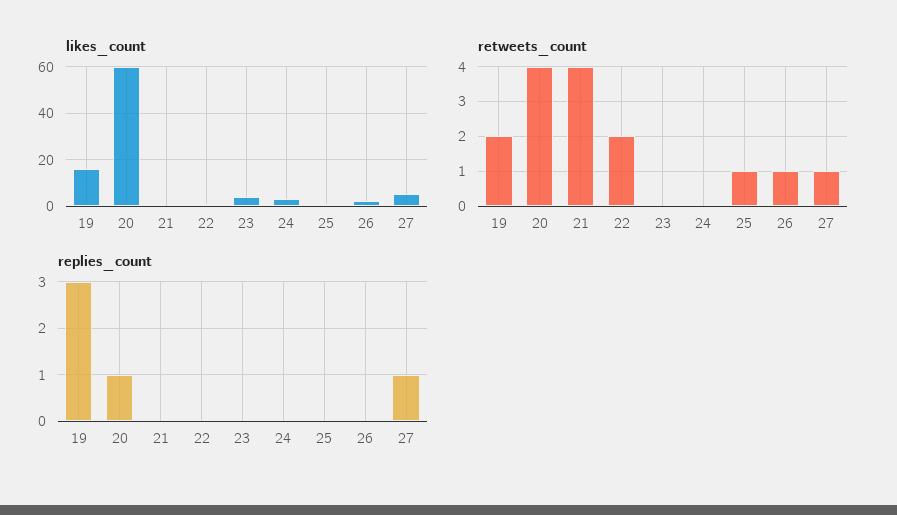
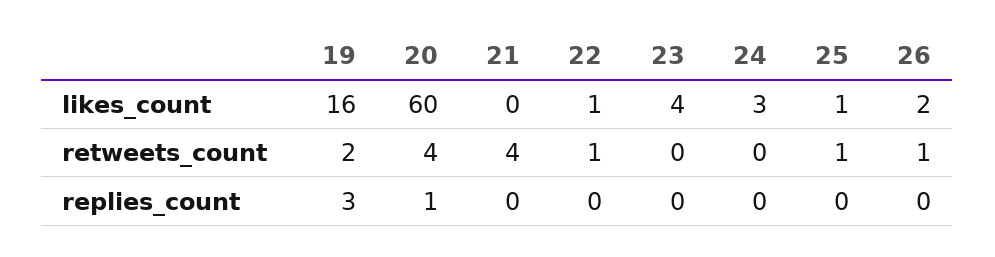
likes_count, 27: 5 -> none
retweets_count, 22: 2 -> 1
retweets_count, 27: 1 -> none
replies_count, 27: 1 -> none

